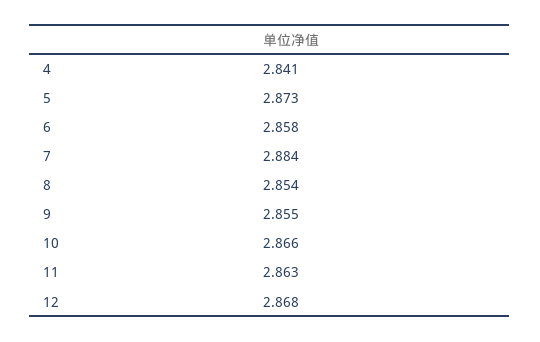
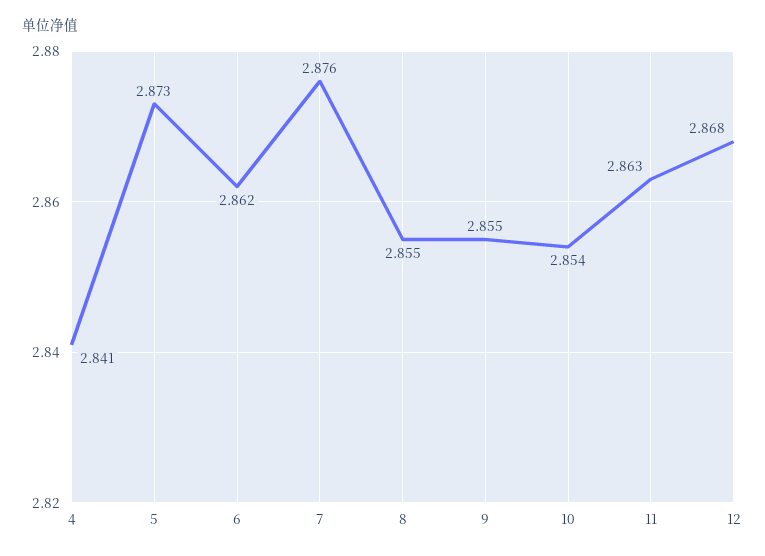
6: 2.858 -> 2.862
7: 2.884 -> 2.876
8: 2.854 -> 2.855
10: 2.866 -> 2.854

